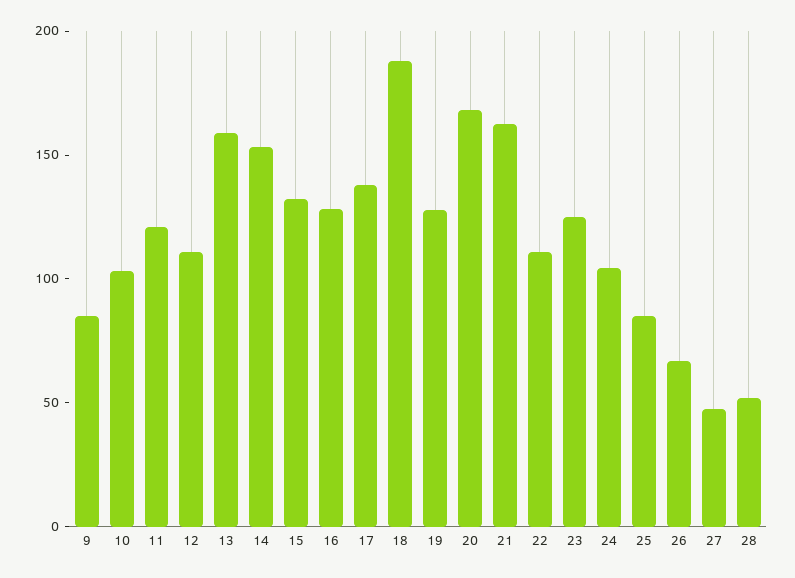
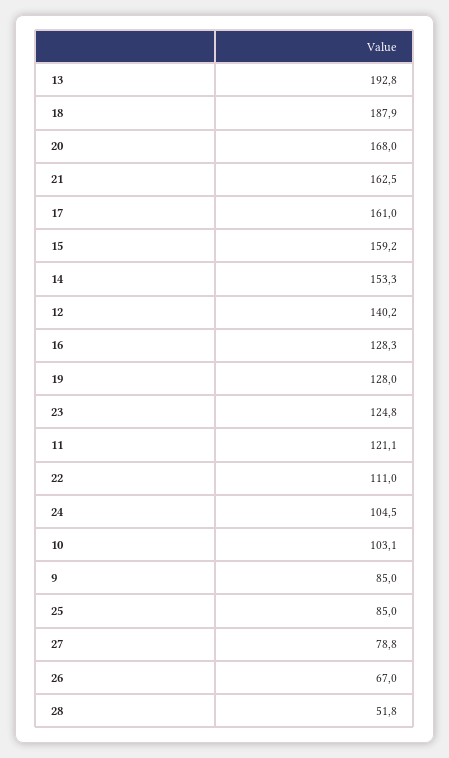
12: 110 -> 140.2
13: 160 -> 192.8
15: 130 -> 159.2
17: 140 -> 161
27: 50 -> 78.8

